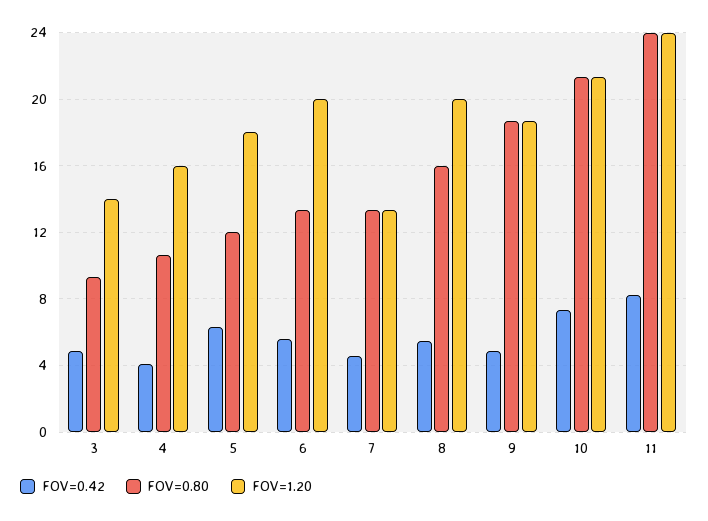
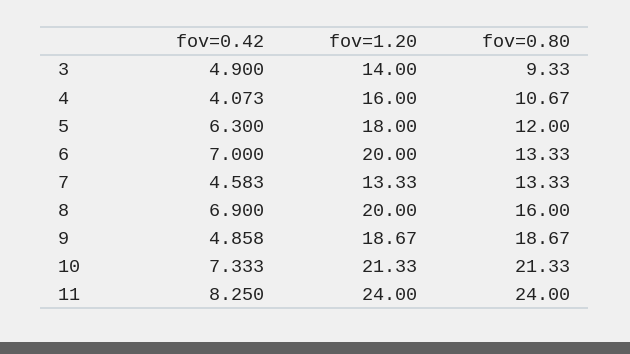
FOV=0.42, 6: 5.5 -> 7
FOV=0.42, 8: 5.5 -> 6.9

